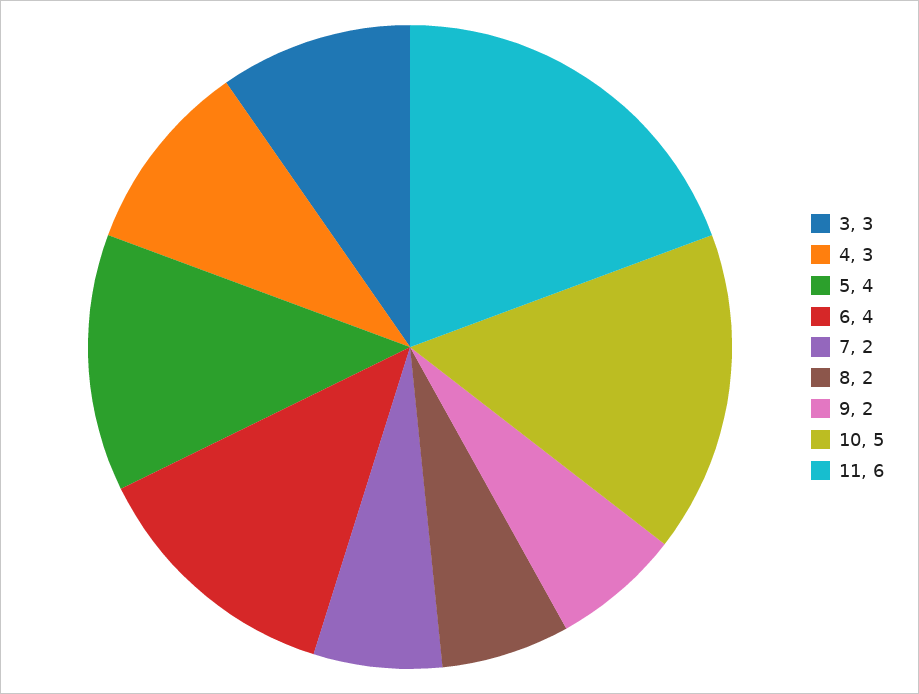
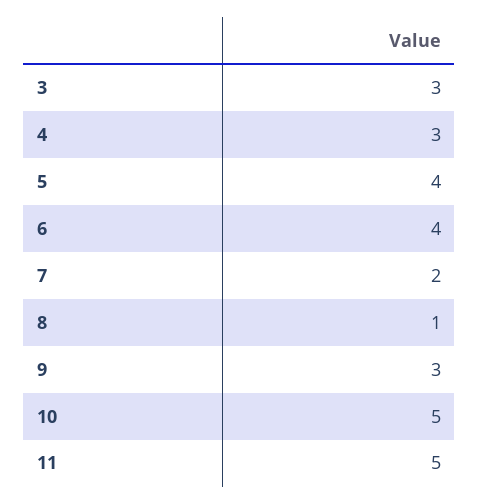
8: 2 -> 1
9: 2 -> 3
11: 6 -> 5

